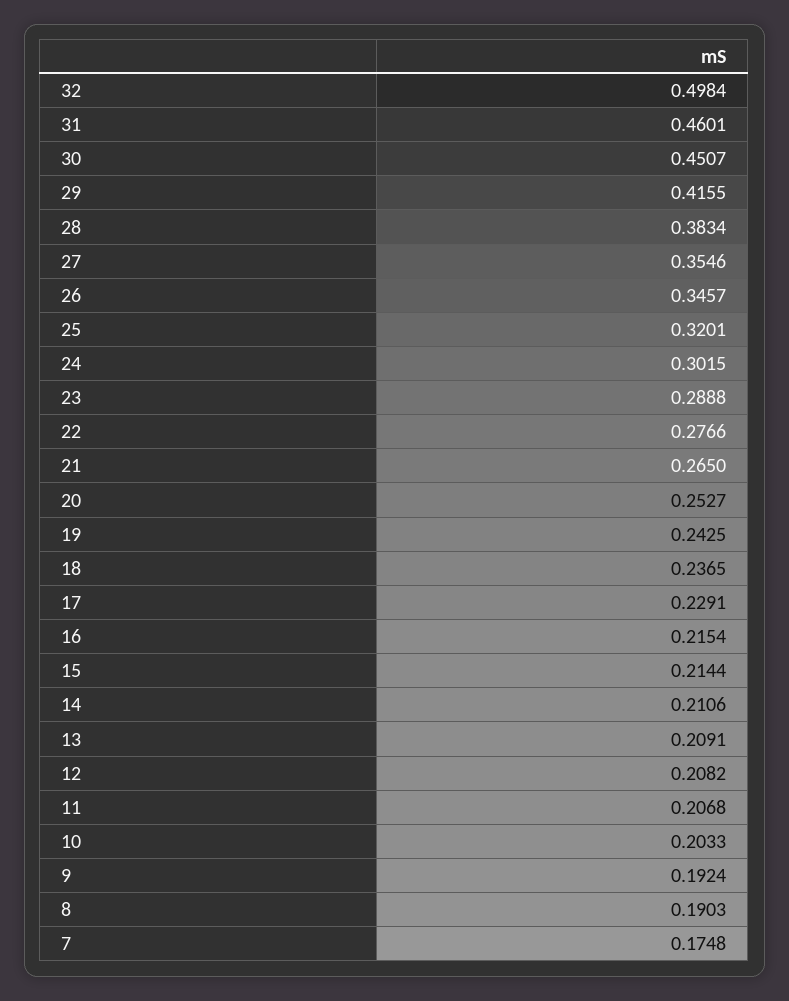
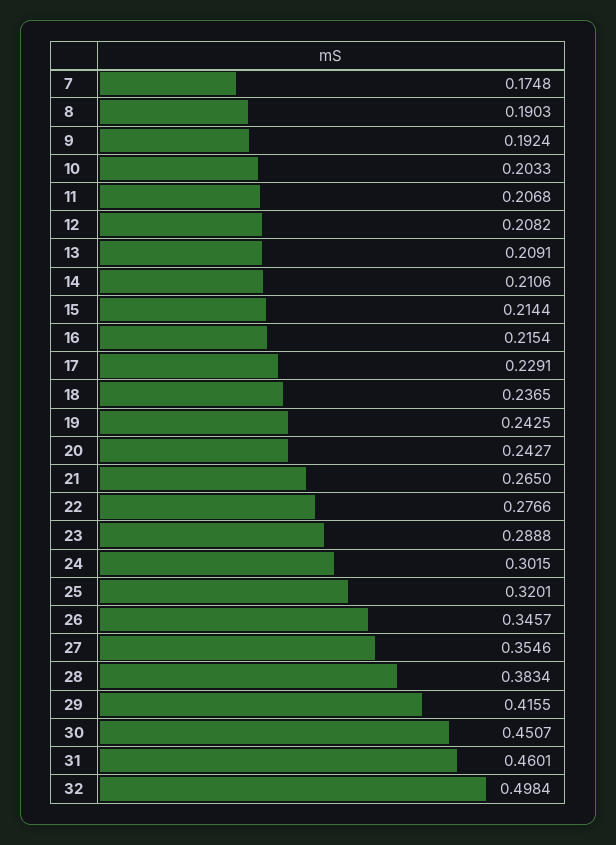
20: 0.2527 -> 0.2427

